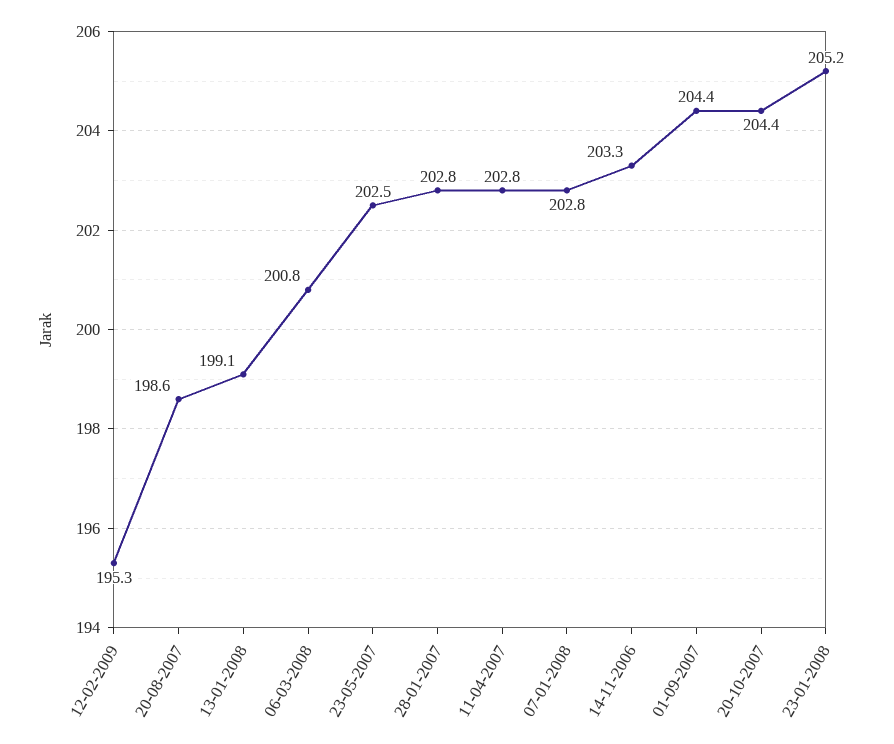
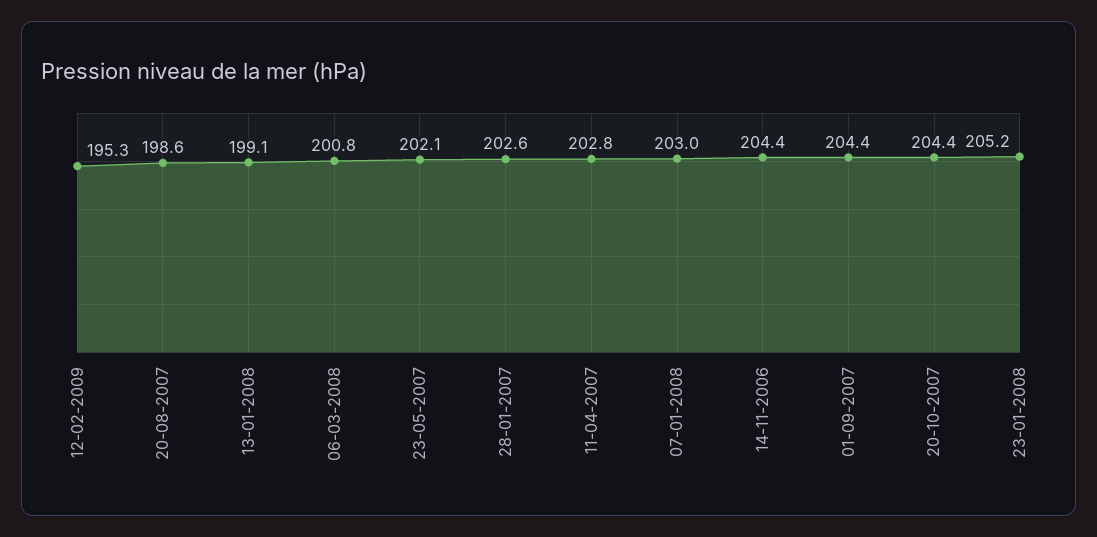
23-05-2007: 202.5 -> 202.1
28-01-2007: 202.8 -> 202.6
07-01-2008: 202.8 -> 203
14-11-2006: 203.3 -> 204.4

